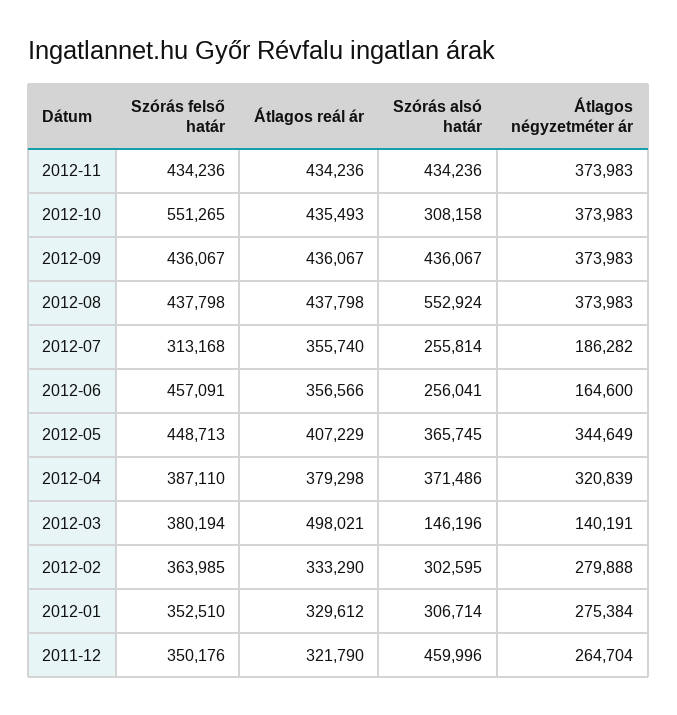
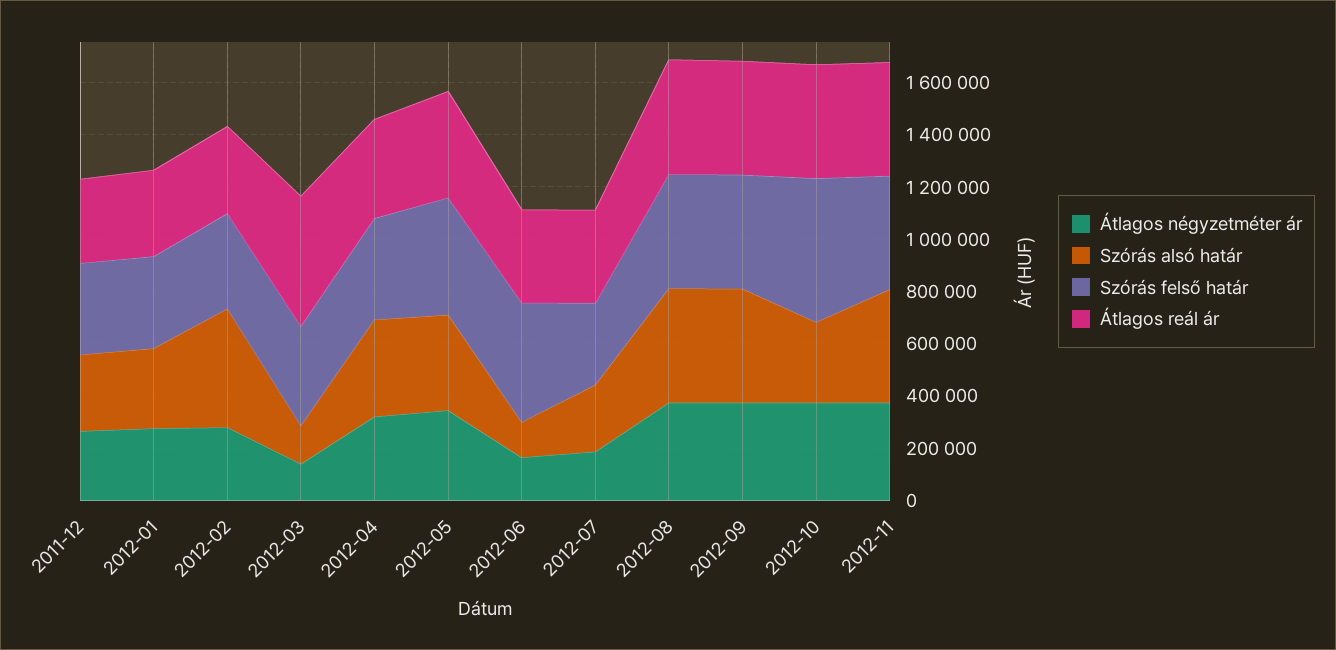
Szórás alsó határ, 2012-08: 552924 -> 450000
Szórás alsó határ, 2012-06: 256041 -> 150000
Szórás alsó határ, 2012-02: 302595 -> 450000
Szórás alsó határ, 2011-12: 459996 -> 300000

